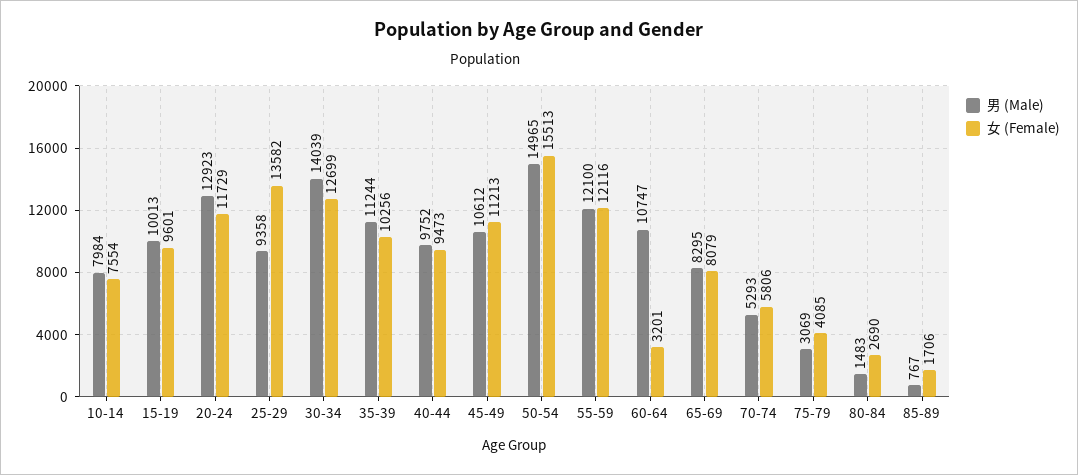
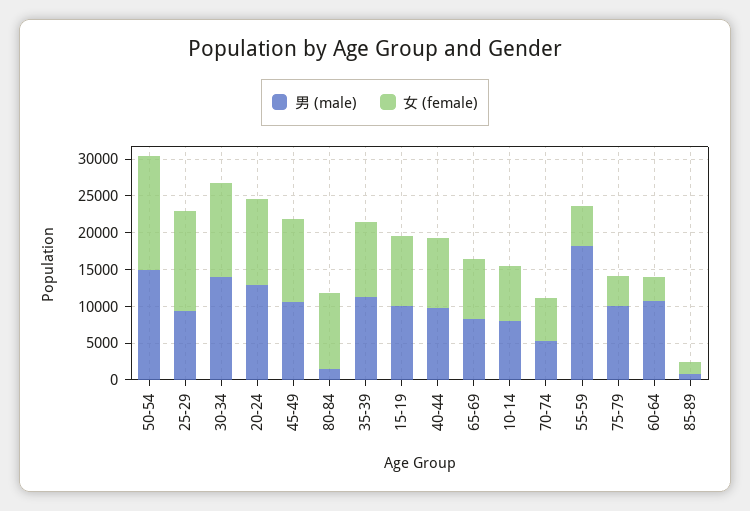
男 (Male), 55-59: 12100 -> 17500
女 (Female), 55-59: 12116 -> 5000
男 (Male), 75-79: 3069 -> 10000
女 (Female), 80-84: 2690 -> 10000

